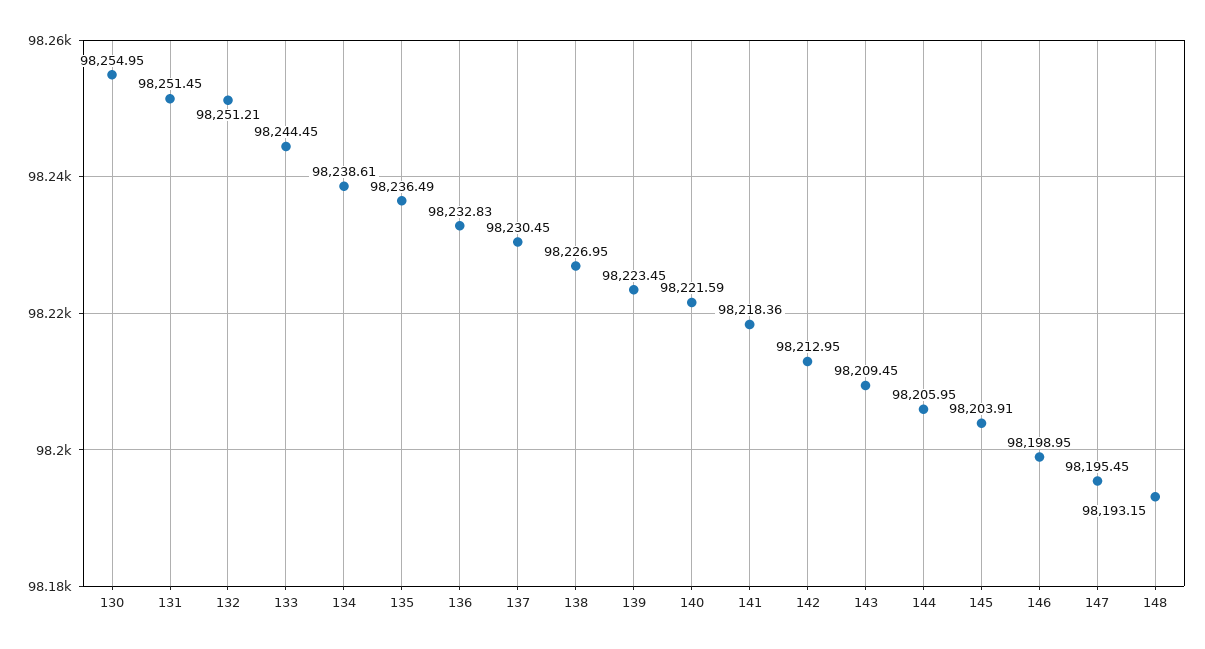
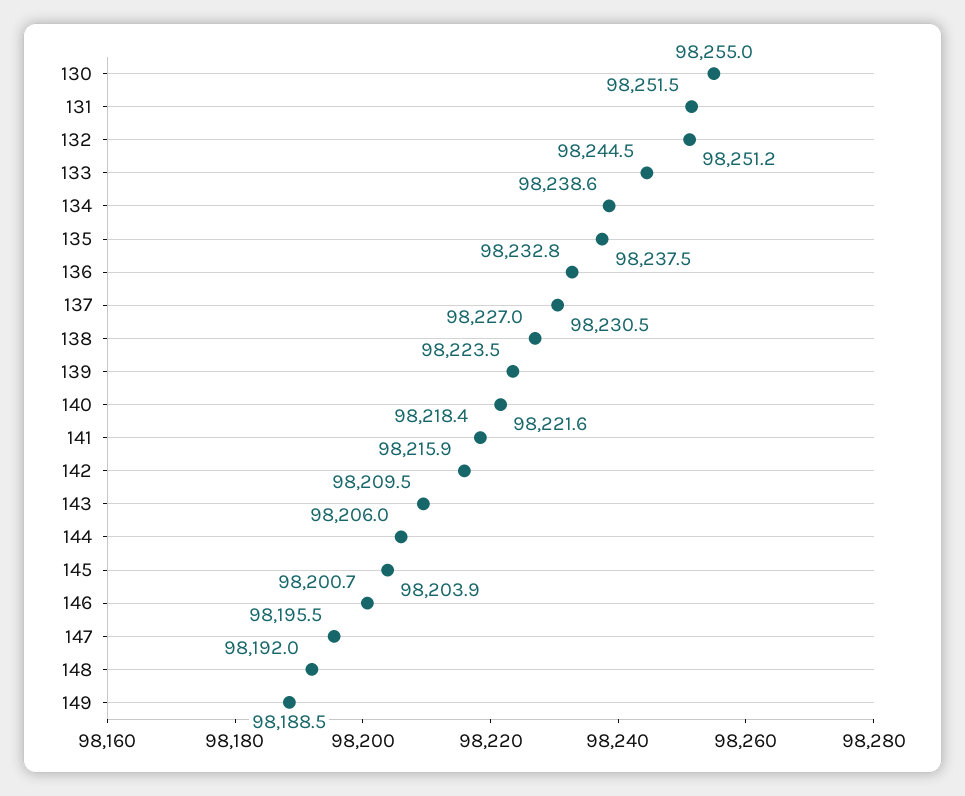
135: 98236.49 -> 98237.5
142: 98212.95 -> 98215.9
146: 98198.95 -> 98200.7
148: 98193.15 -> 98192
149: none -> 98188.5

